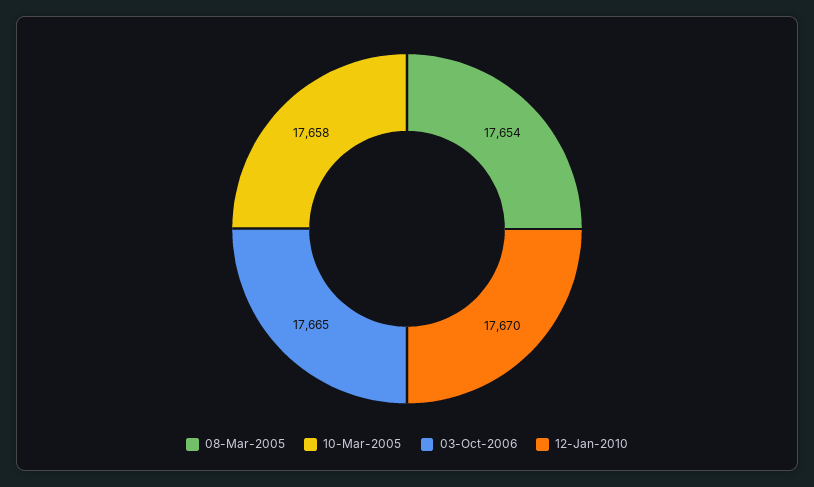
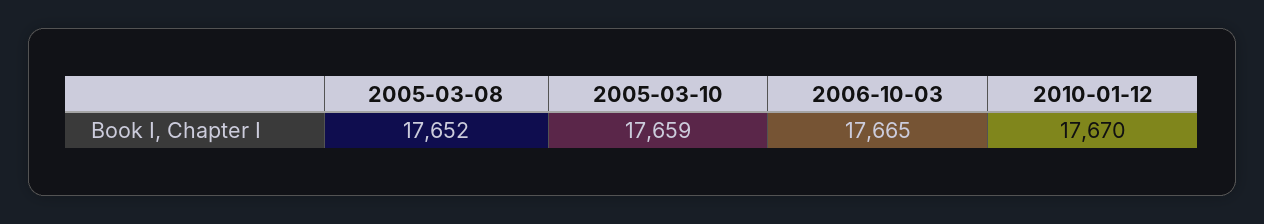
08-Mar-2005: 17654 -> 17652
10-Mar-2005: 17658 -> 17659

